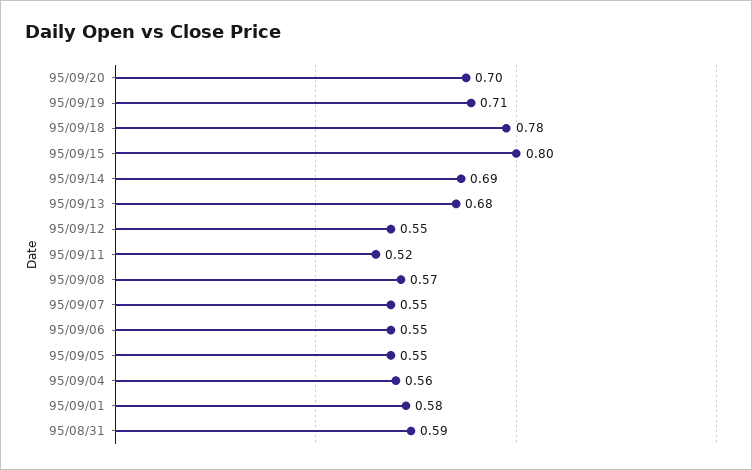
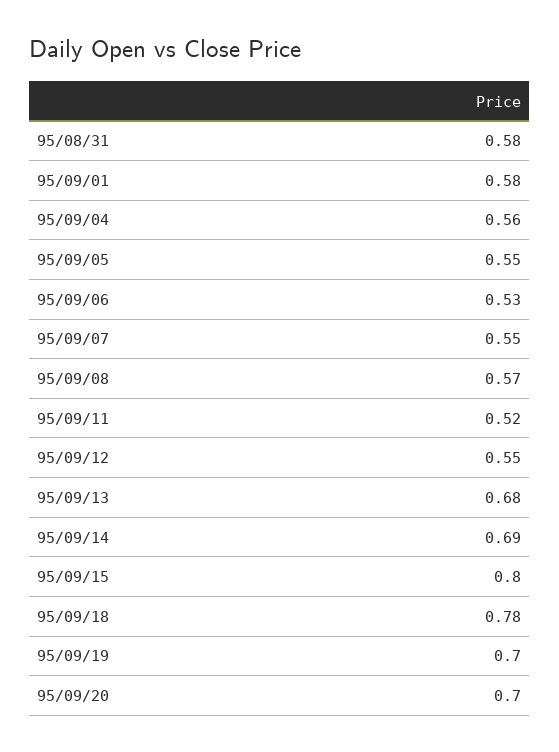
95/09/19: 0.71 -> 0.7
95/09/06: 0.55 -> 0.53
95/08/31: 0.59 -> 0.58

